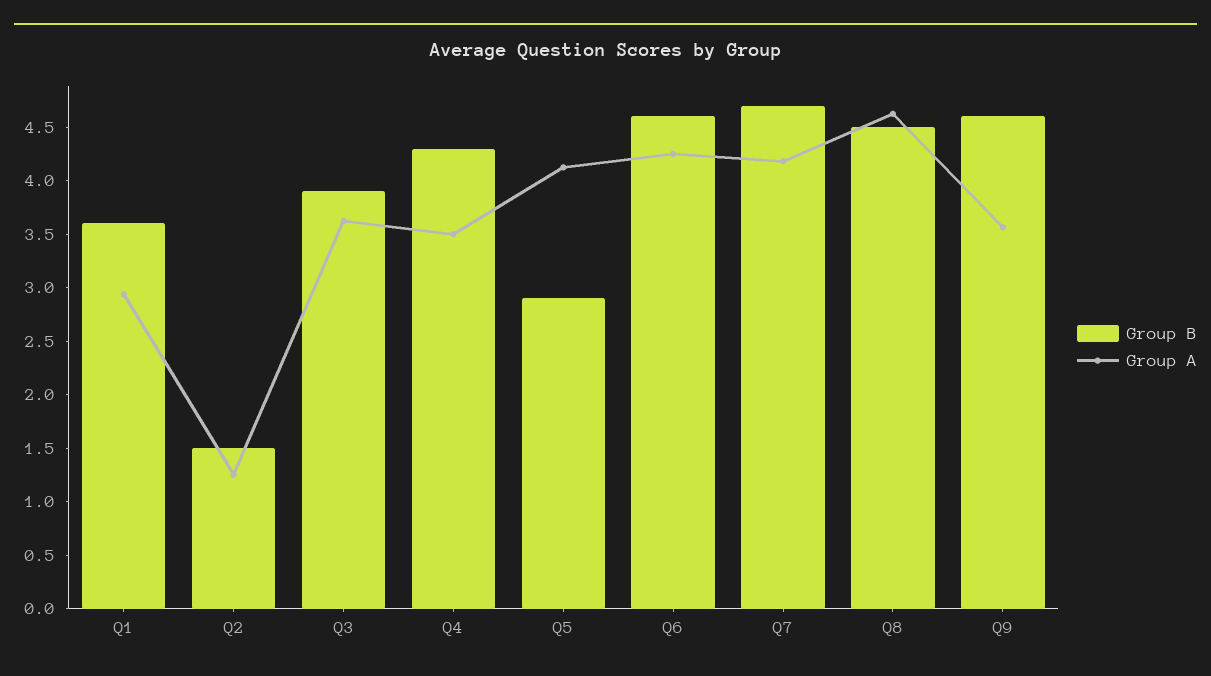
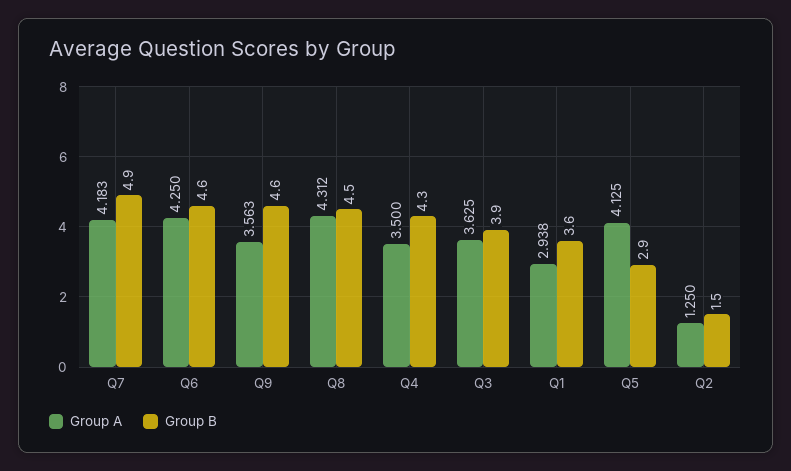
Group B, Q7: 4.7 -> 4.9
Group A, Q8: 4.6 -> 4.312

